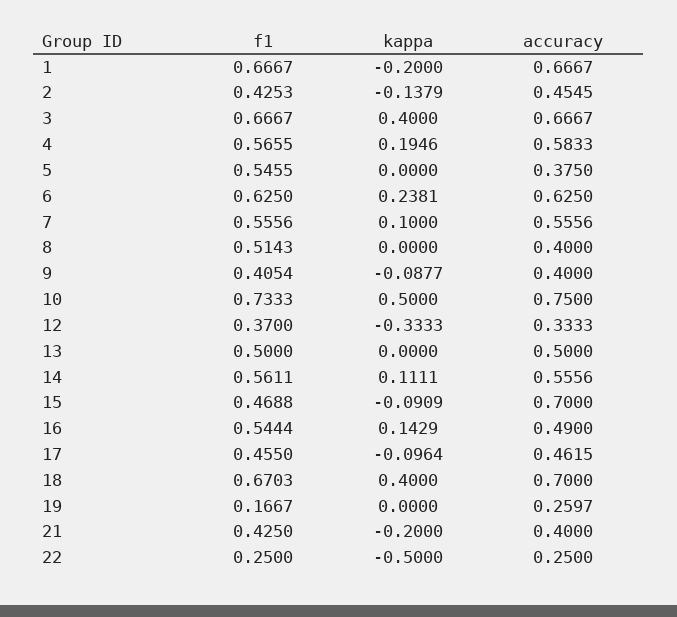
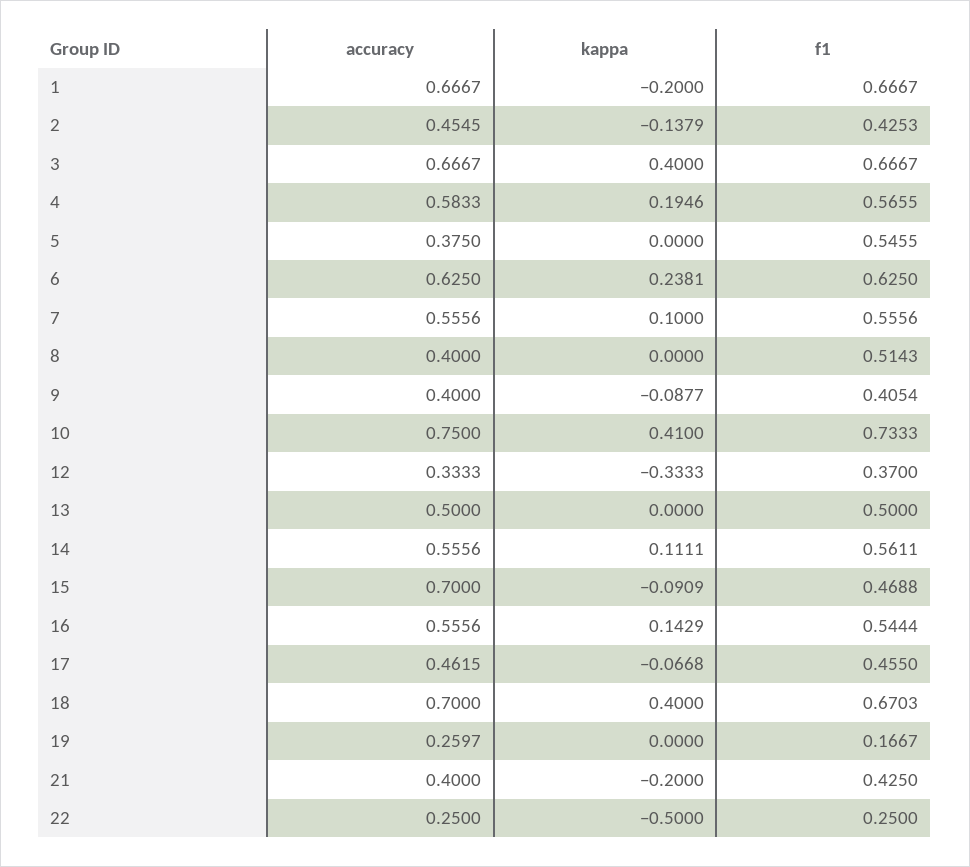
kappa, 10: 0.5 -> 0.41
accuracy, 16: 0.49 -> 0.5556
kappa, 17: -0.0964 -> -0.0668

